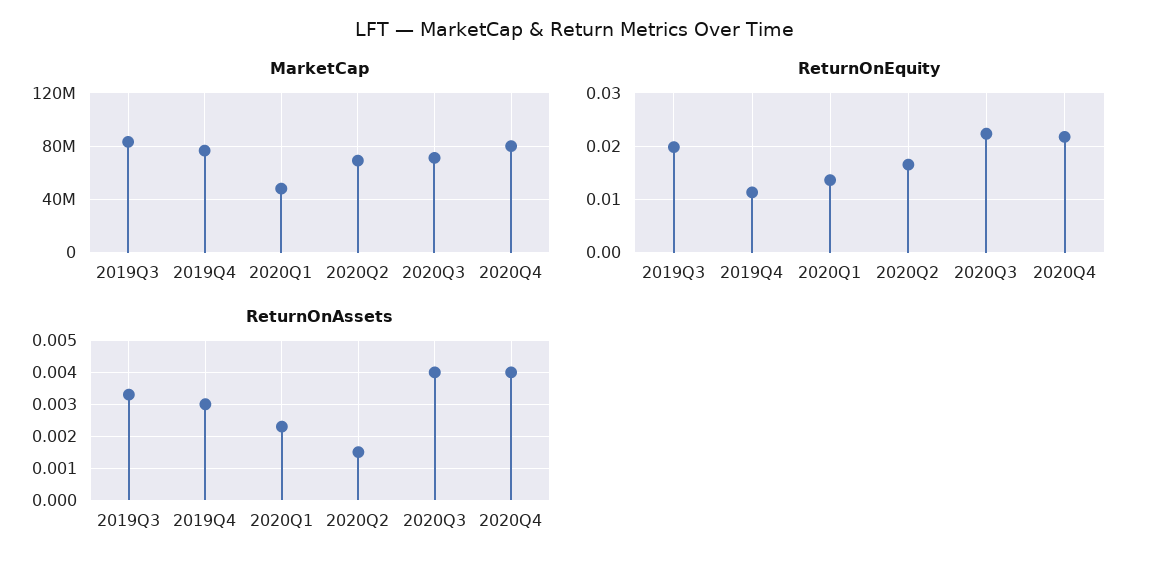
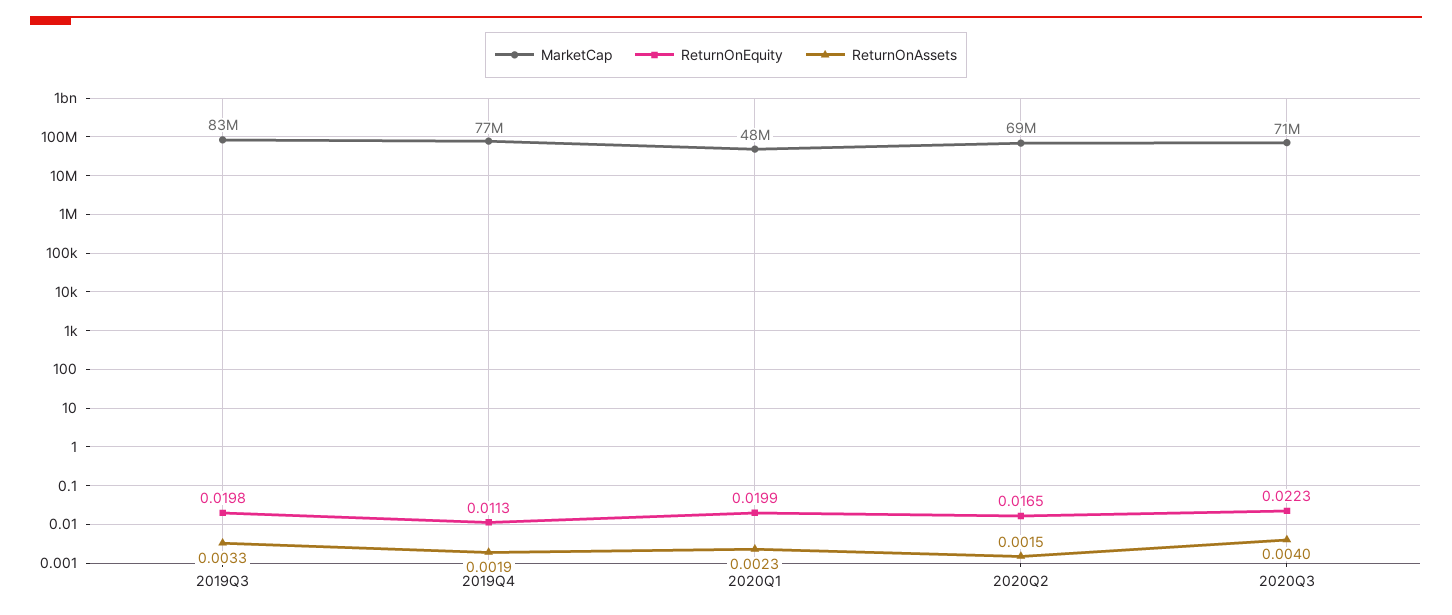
MarketCap, 2020Q4: 80000000 -> none
ReturnOnEquity, 2020Q1: 0.014 -> 0.0199
ReturnOnEquity, 2020Q4: 0.022 -> none
ReturnOnAssets, 2019Q4: 0.003 -> 0.0019
ReturnOnAssets, 2020Q4: 0.004 -> none

